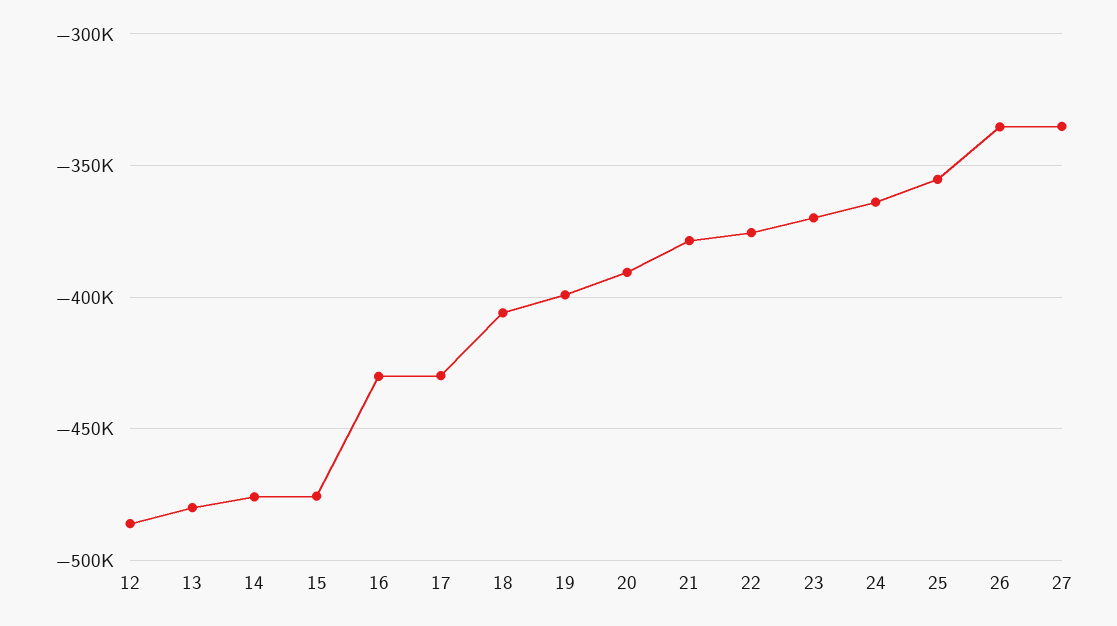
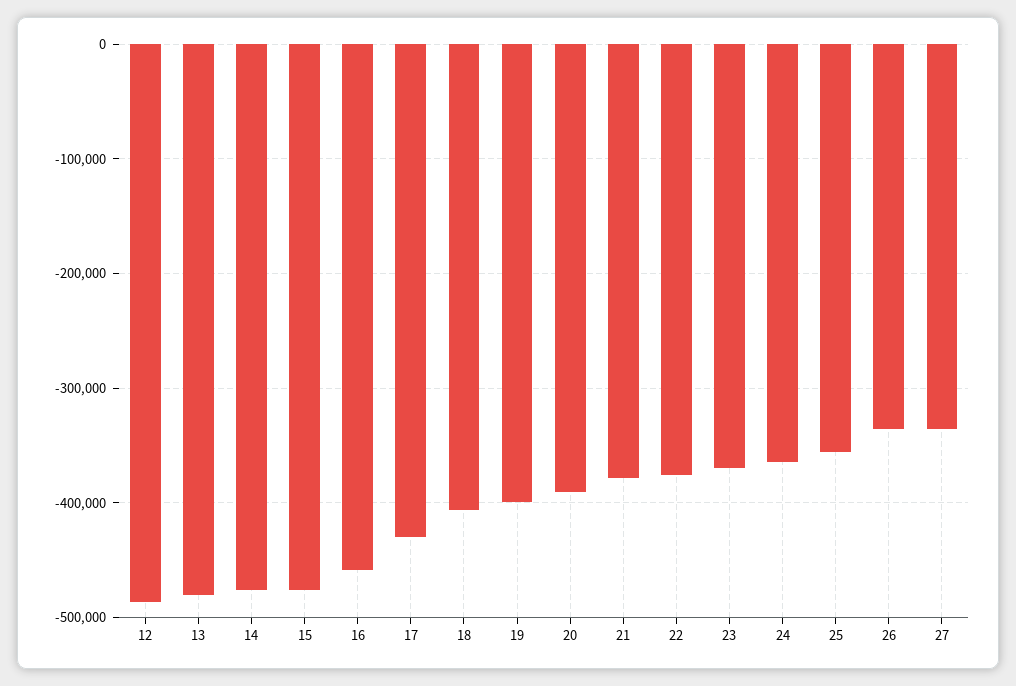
16: -430000 -> -460000

